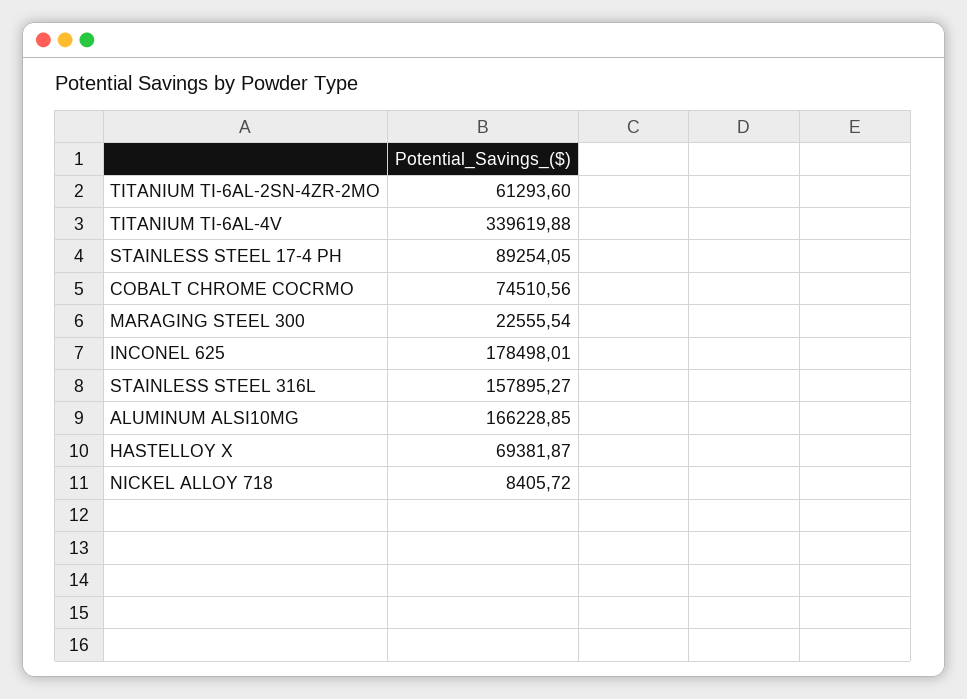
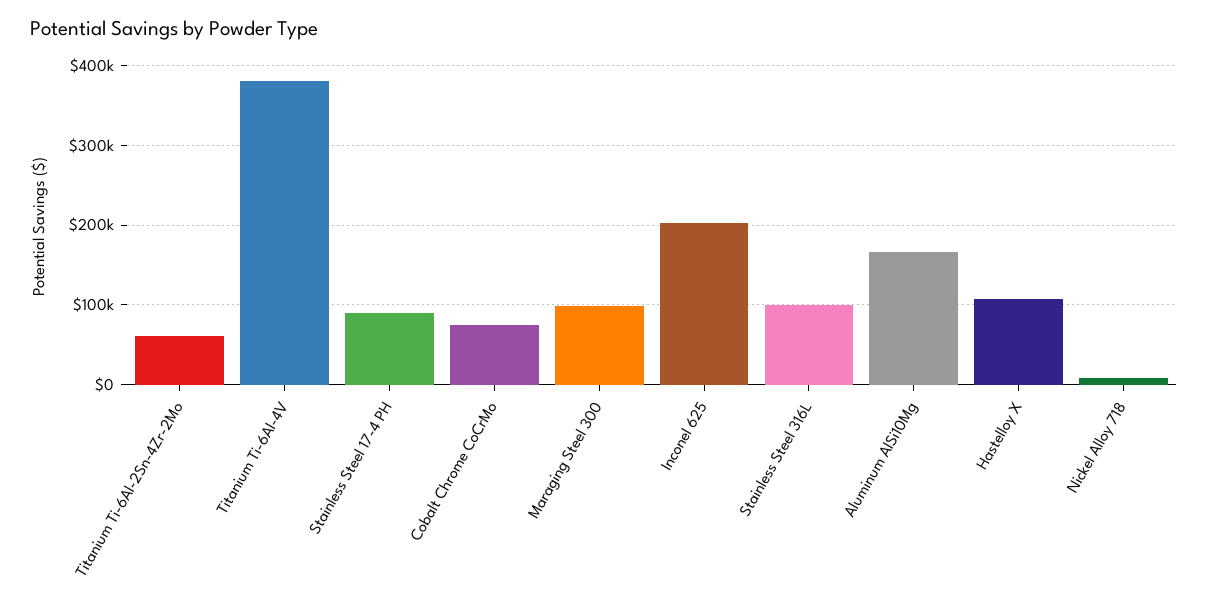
TITANIUM TI-6AL-4V: 339619.88 -> 380000
MARAGING STEEL 300: 22555.54 -> 100000
INCONEL 625: 178498.01 -> 200000
STAINLESS STEEL 316L: 157895.27 -> 100000
HASTELLOY X: 69381.87 -> 110000

